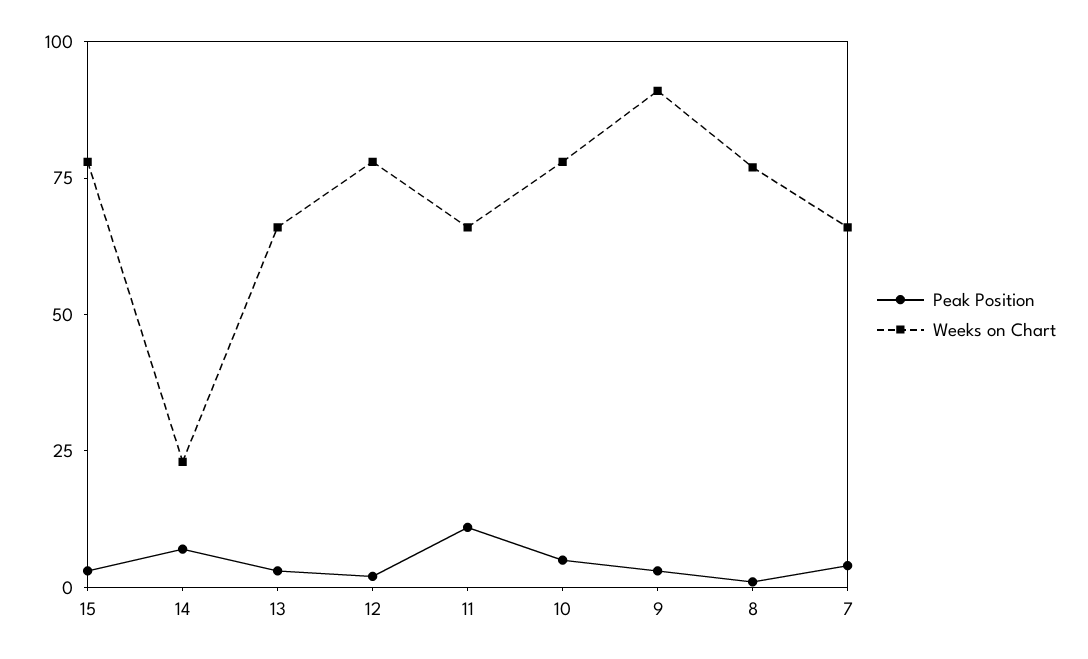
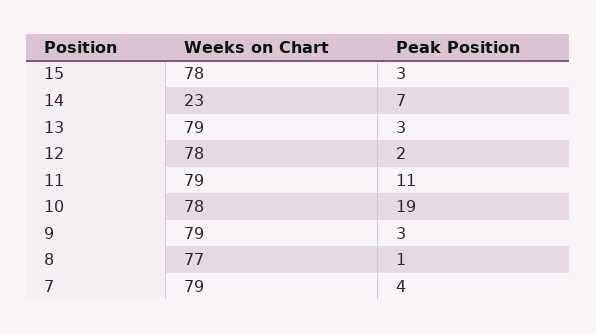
Weeks on Chart, 13: 65 -> 79
Weeks on Chart, 11: 65 -> 79
Peak Position, 10: 5 -> 19
Weeks on Chart, 9: 90 -> 79
Weeks on Chart, 7: 65 -> 79

